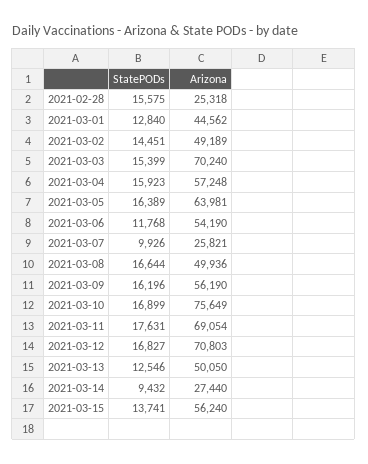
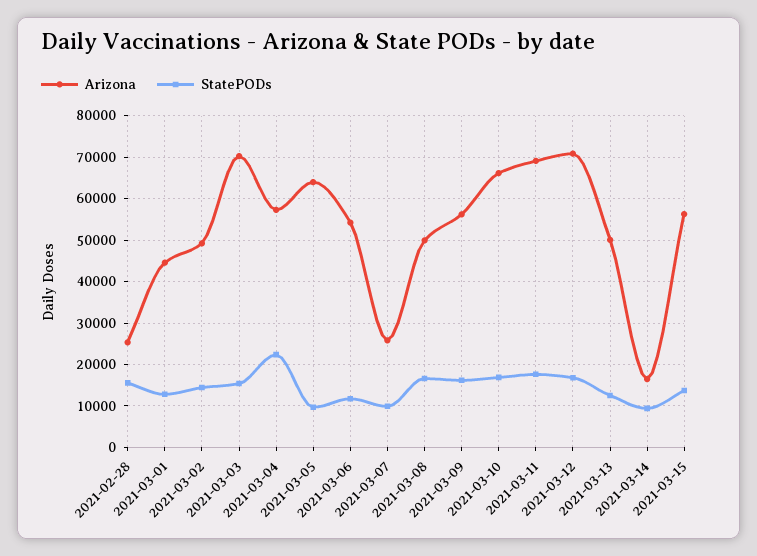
StatePODs, 2021-03-04: 15923 -> 22000
StatePODs, 2021-03-05: 16389 -> 10000
Arizona, 2021-03-10: 75649 -> 66000
Arizona, 2021-03-14: 27440 -> 16000

